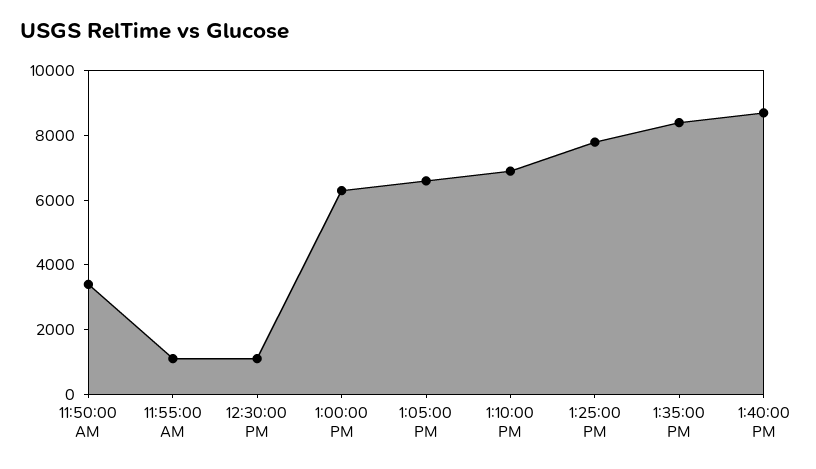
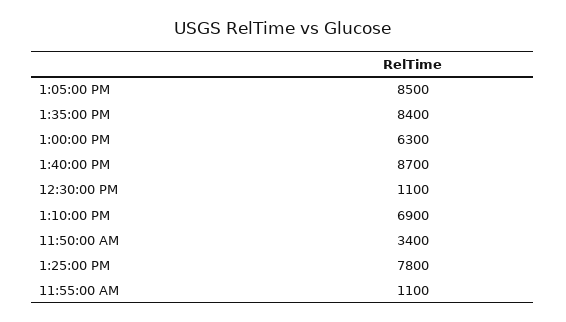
1:05:00 PM: 6500 -> 8500

